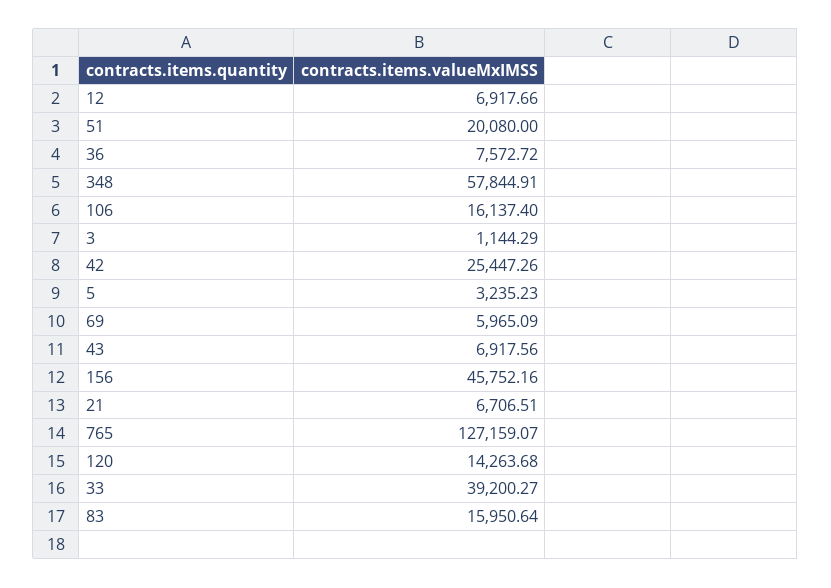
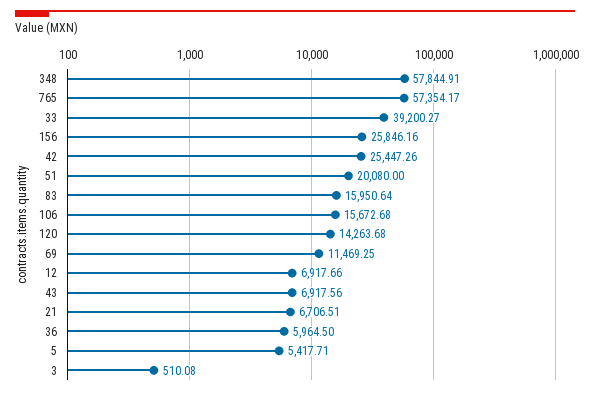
36: 7572.72 -> 5964.5
106: 16137.4 -> 15672.68
3: 1144.29 -> 510.08
5: 3235.23 -> 5417.71
69: 5965.09 -> 11469.25
156: 45752.16 -> 25846.16
765: 127159.07 -> 57354.17

